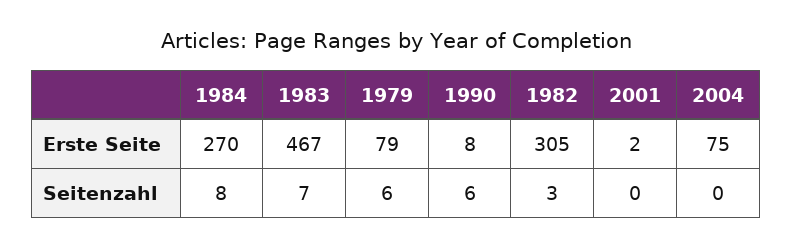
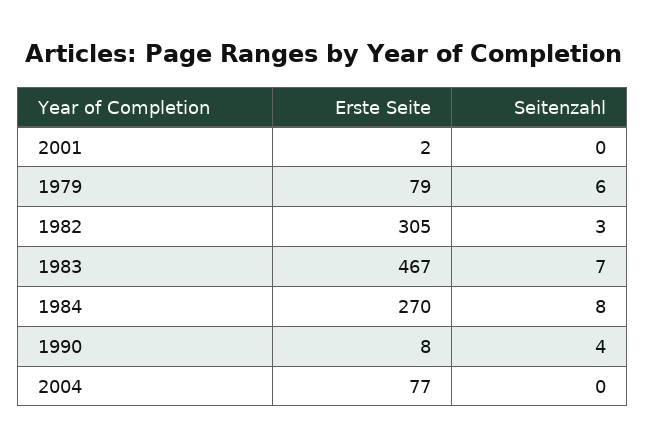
2004, Erste Seite: 75 -> 77
1990, Seitenzahl: 6 -> 4

